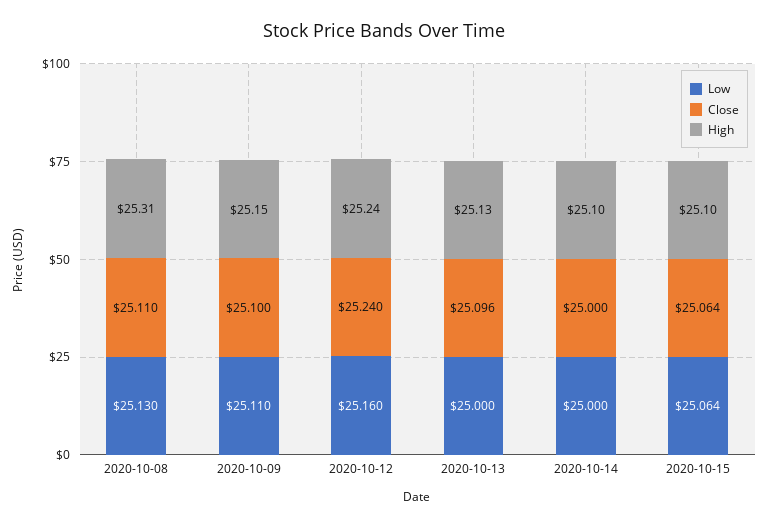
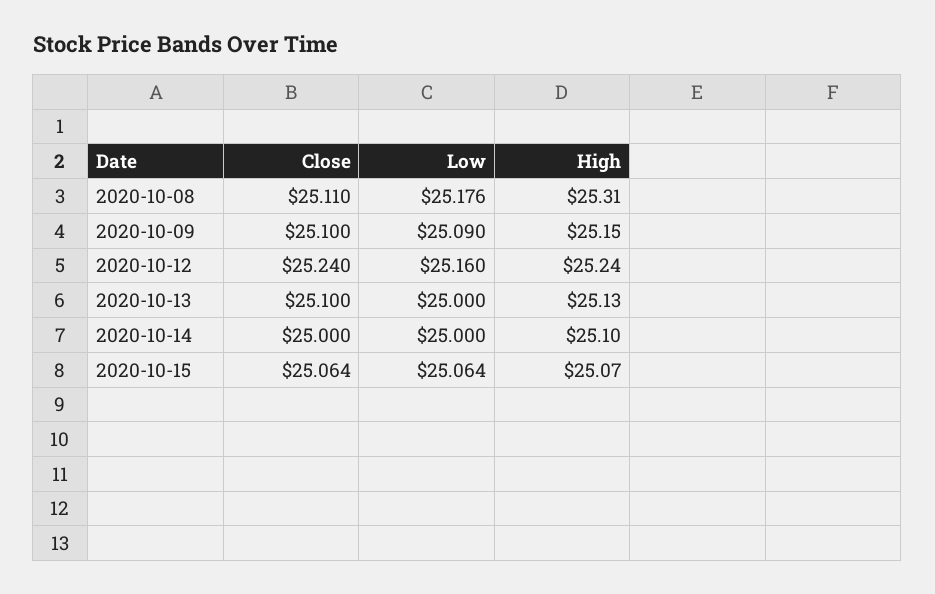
Low, 2020-10-08: 25.13 -> 25.176
Low, 2020-10-09: 25.11 -> 25.09
Close, 2020-10-13: 25.096 -> 25.1
High, 2020-10-15: 25.1 -> 25.07

